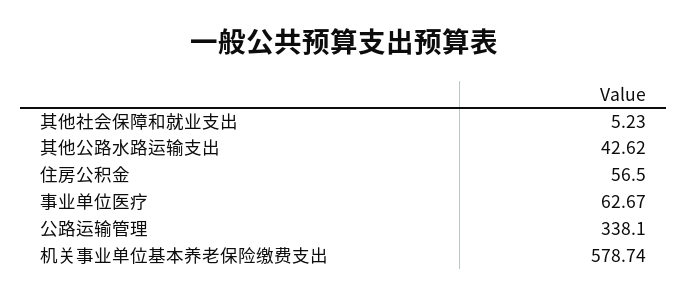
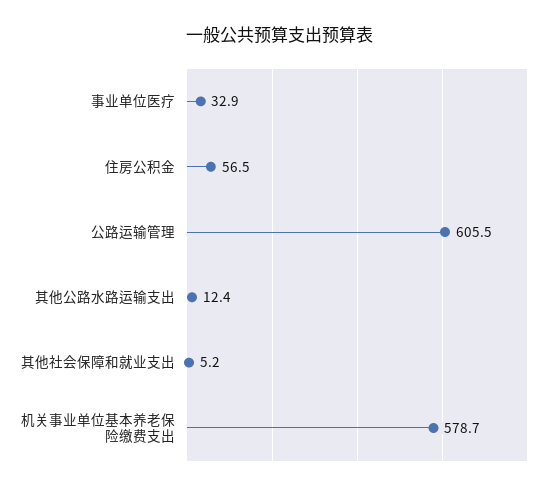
其他公路水路运输支出: 42.62 -> 12.4
事业单位医疗: 62.67 -> 32.9
公路运输管理: 338.1 -> 605.5

